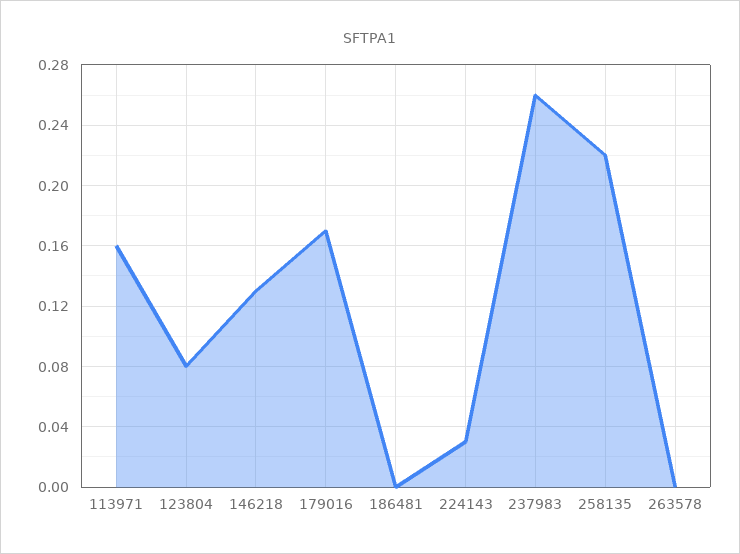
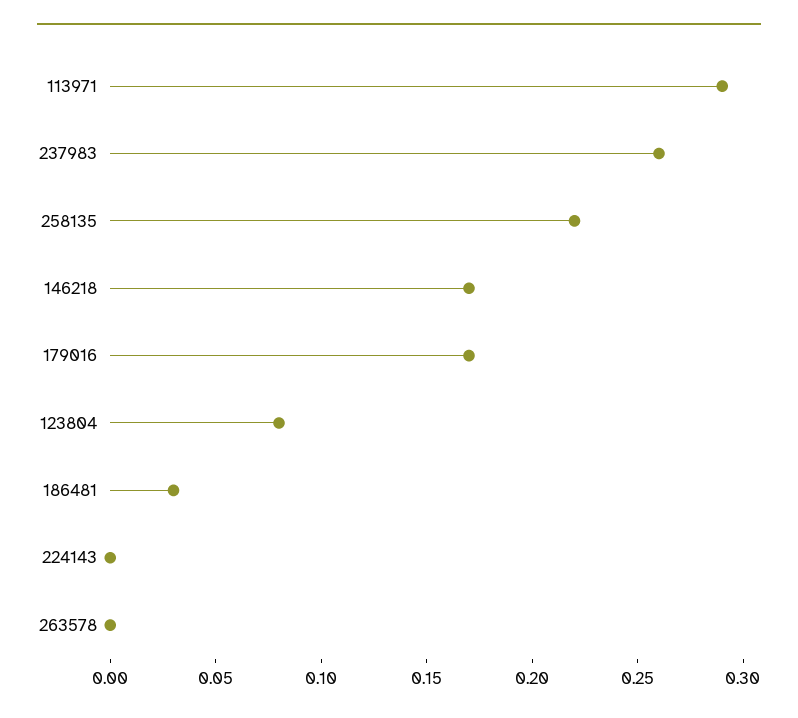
113971: 0.16 -> 0.29
146218: 0.13 -> 0.17
186481: 0 -> 0.03
224143: 0.03 -> 0

